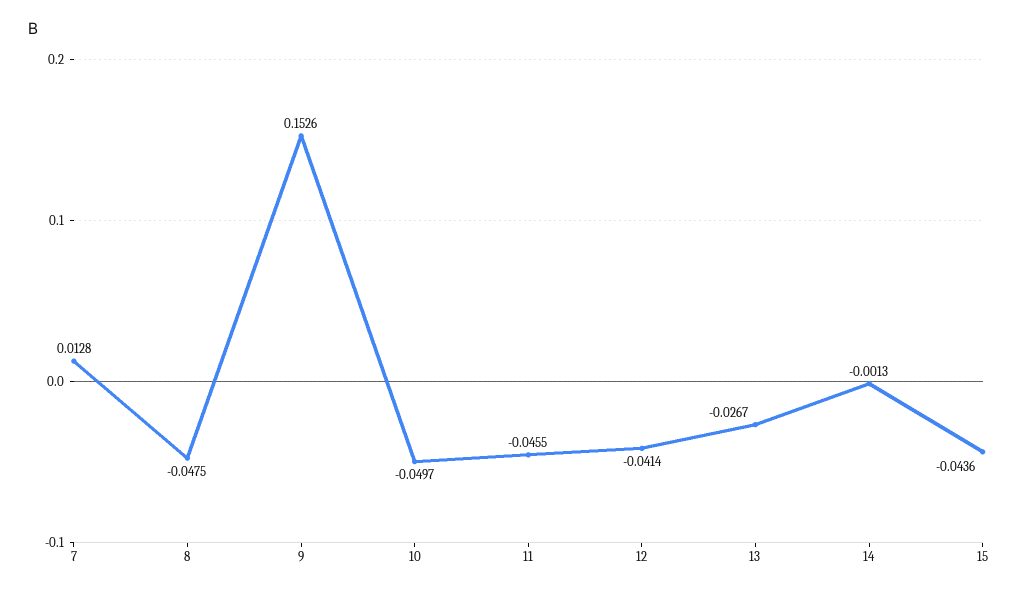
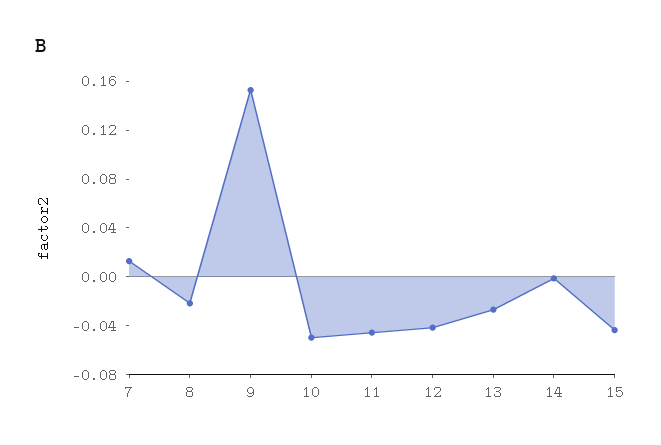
8: -0.0475 -> -0.02

